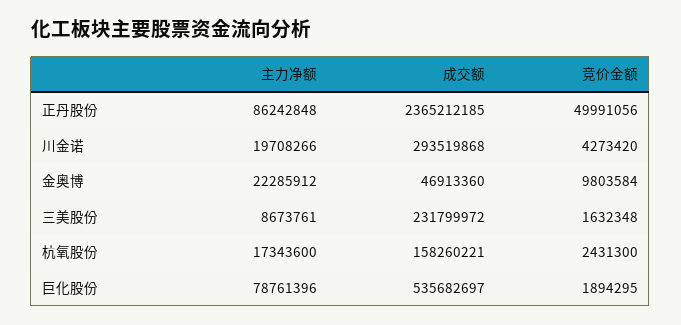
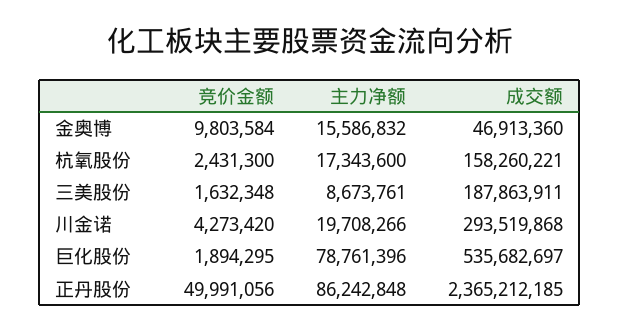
主力净额, 金奥博: 22285912 -> 15586832
成交额, 三美股份: 231799972 -> 187863911

